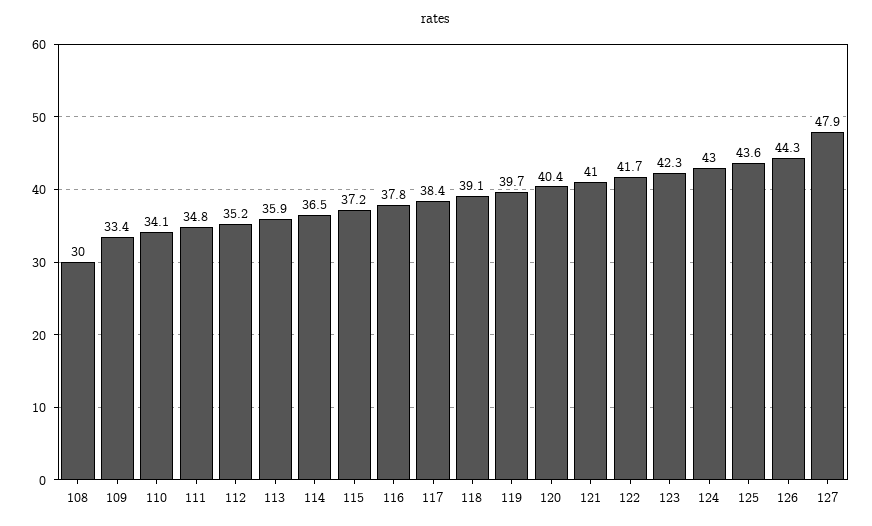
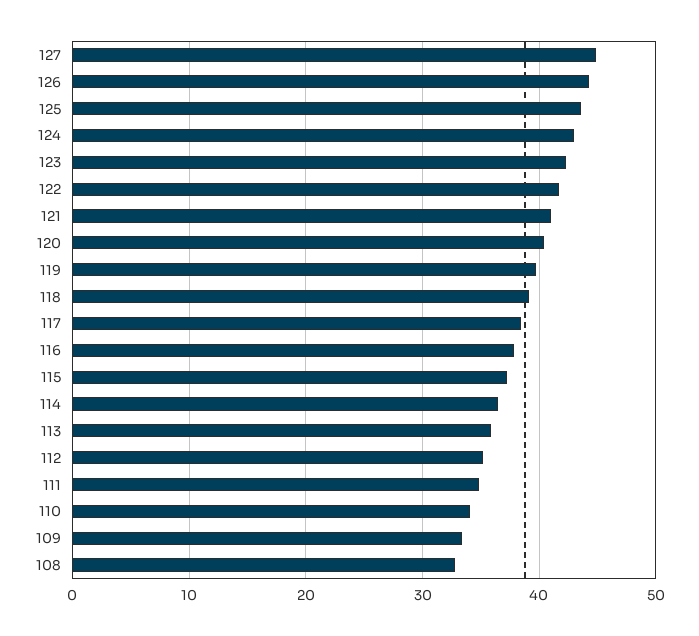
108: 30 -> 33
127: 47.9 -> 45

